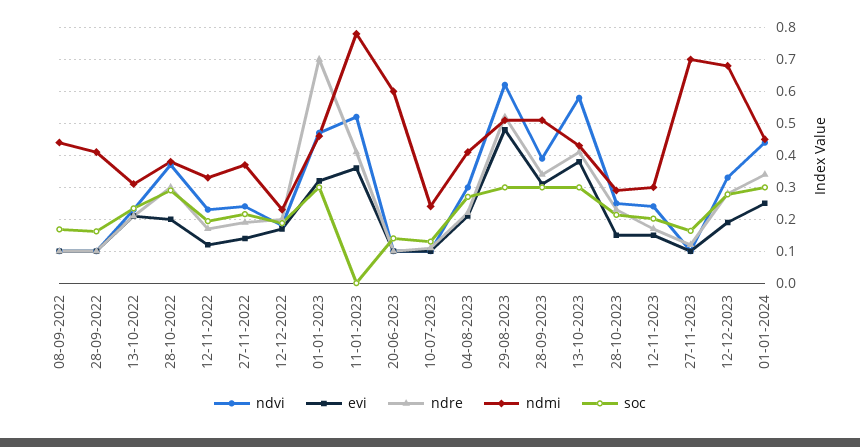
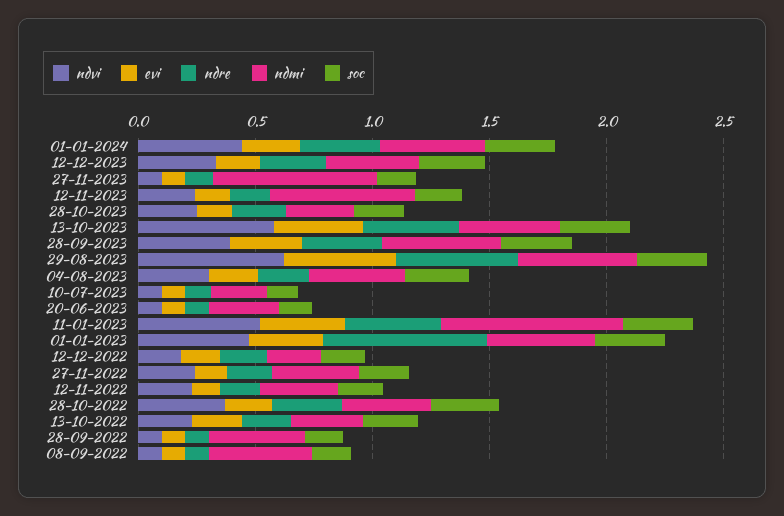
soc, 11-01-2023: 0 -> 0.3
ndmi, 20-06-2023: 0.6 -> 0.3
ndmi, 12-11-2023: 0.3 -> 0.6
ndmi, 12-12-2023: 0.68 -> 0.4

